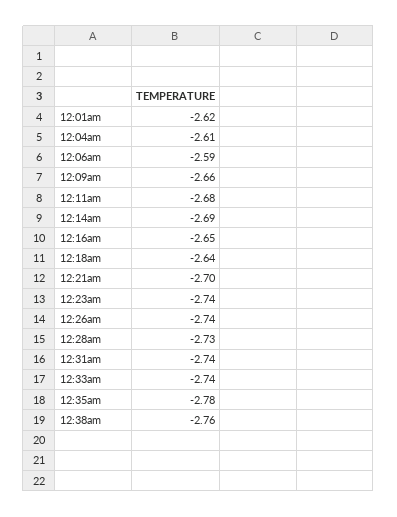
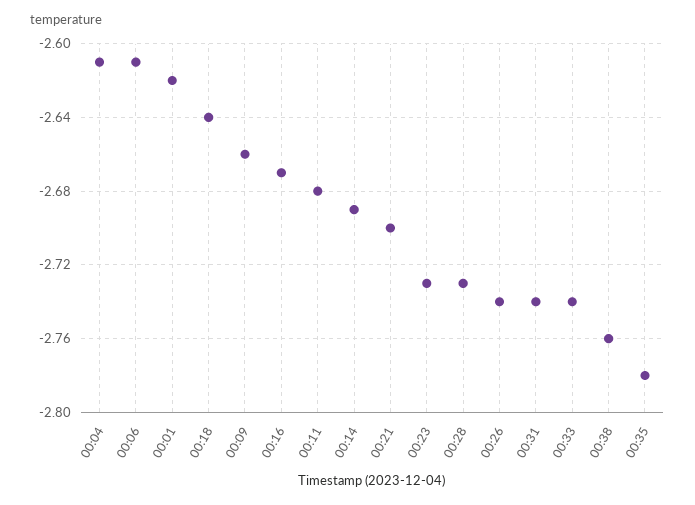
12:06am: -2.59 -> -2.61
12:16am: -2.65 -> -2.67
12:23am: -2.74 -> -2.73

